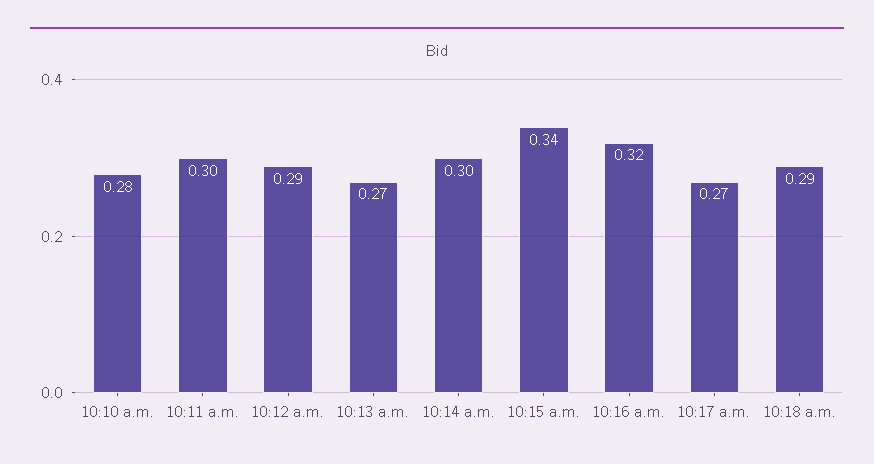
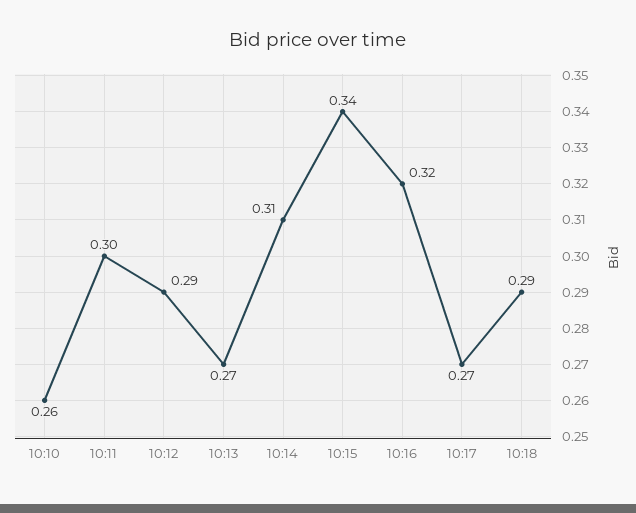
10:10 a.m.: 0.28 -> 0.26
10:14 a.m.: 0.3 -> 0.31

